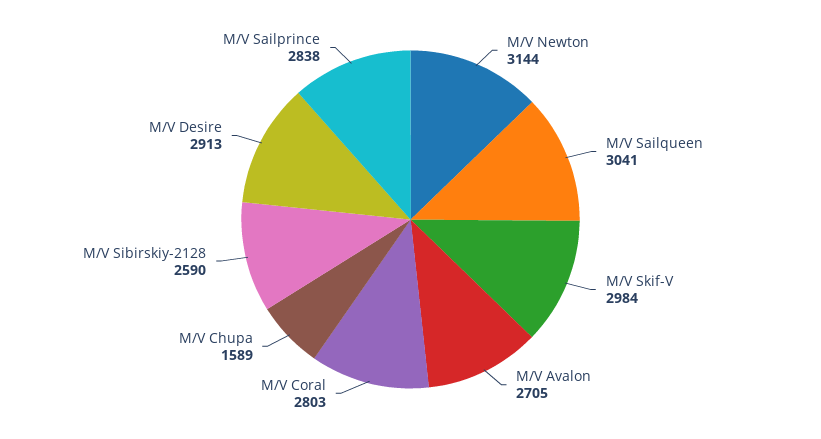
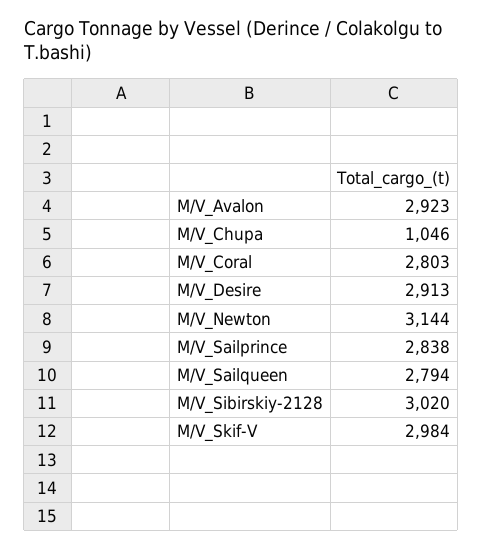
M/V Sailqueen: 3041 -> 2794
M/V Avalon: 2705 -> 2923
M/V Chupa: 1589 -> 1046
M/V Sibirskiy-2128: 2590 -> 3020

